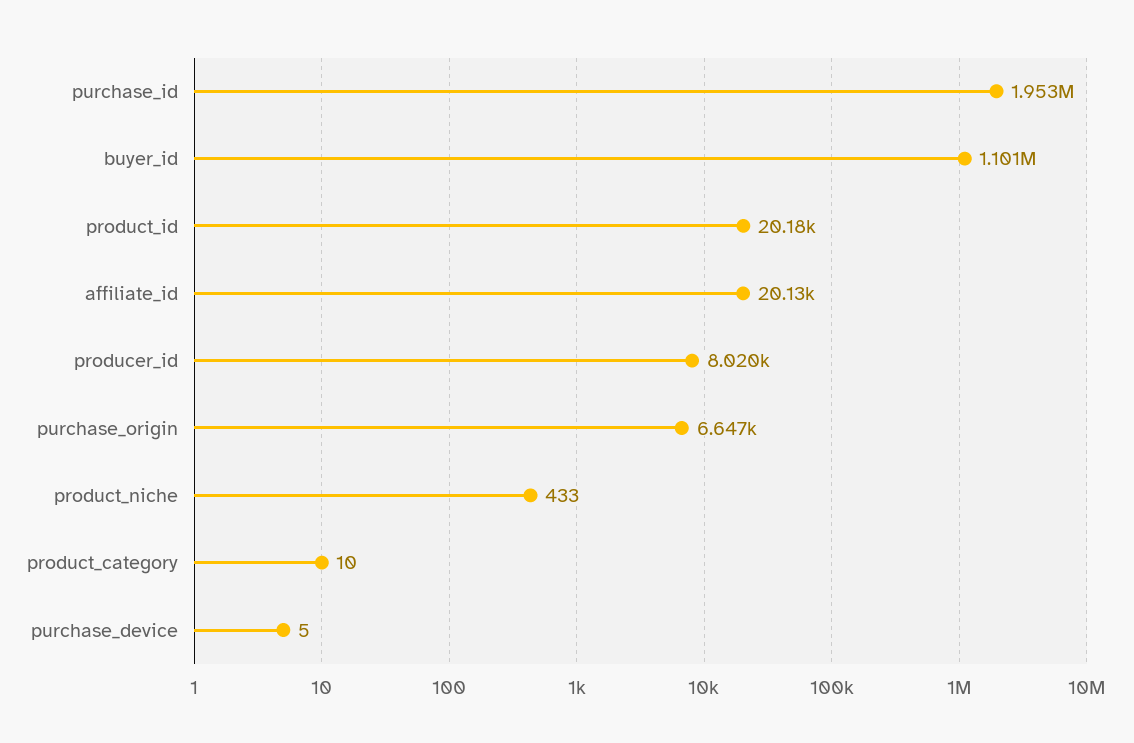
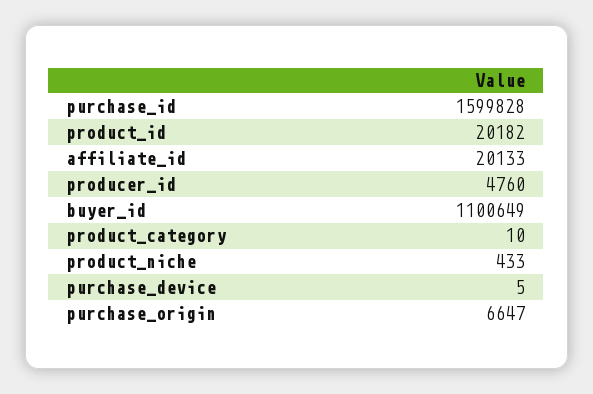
purchase_id: 1953000 -> 1599828
producer_id: 8020 -> 4760

